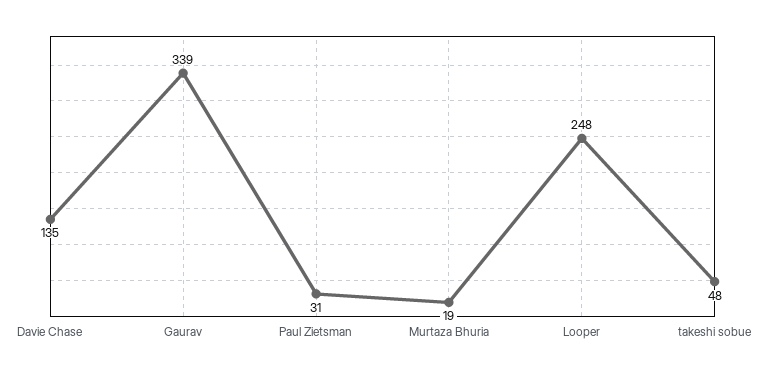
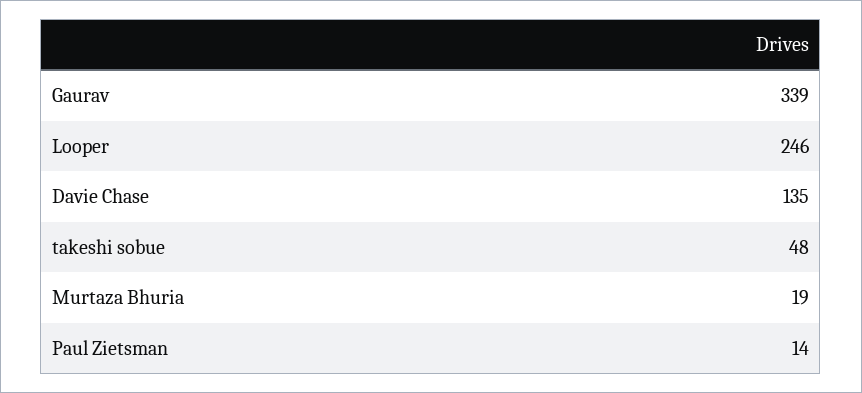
Paul Zietsman: 31 -> 14
Looper: 248 -> 246

